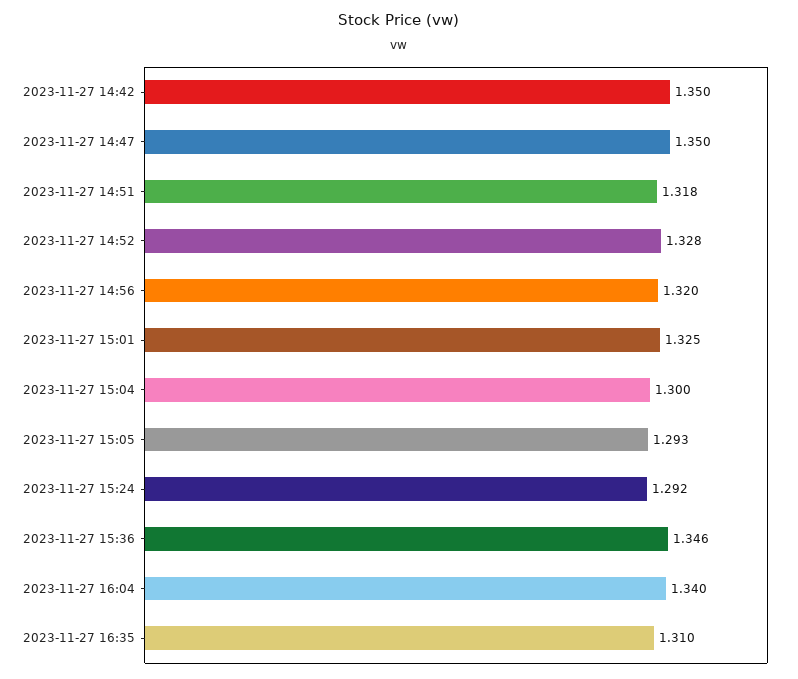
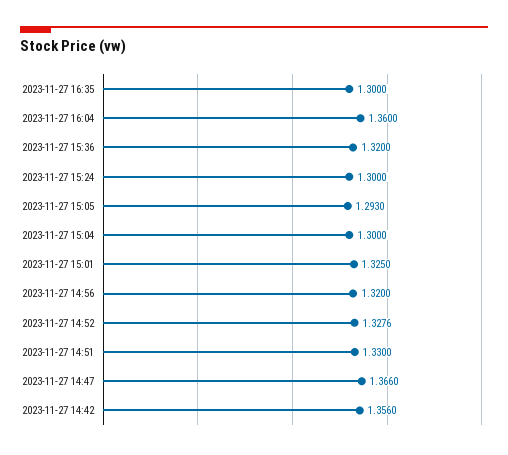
2023-11-27 14:42: 1.35 -> 1.356
2023-11-27 14:47: 1.35 -> 1.366
2023-11-27 14:51: 1.318 -> 1.33
2023-11-27 15:24: 1.292 -> 1.3
2023-11-27 15:36: 1.346 -> 1.32
2023-11-27 16:04: 1.34 -> 1.36
2023-11-27 16:35: 1.31 -> 1.3

